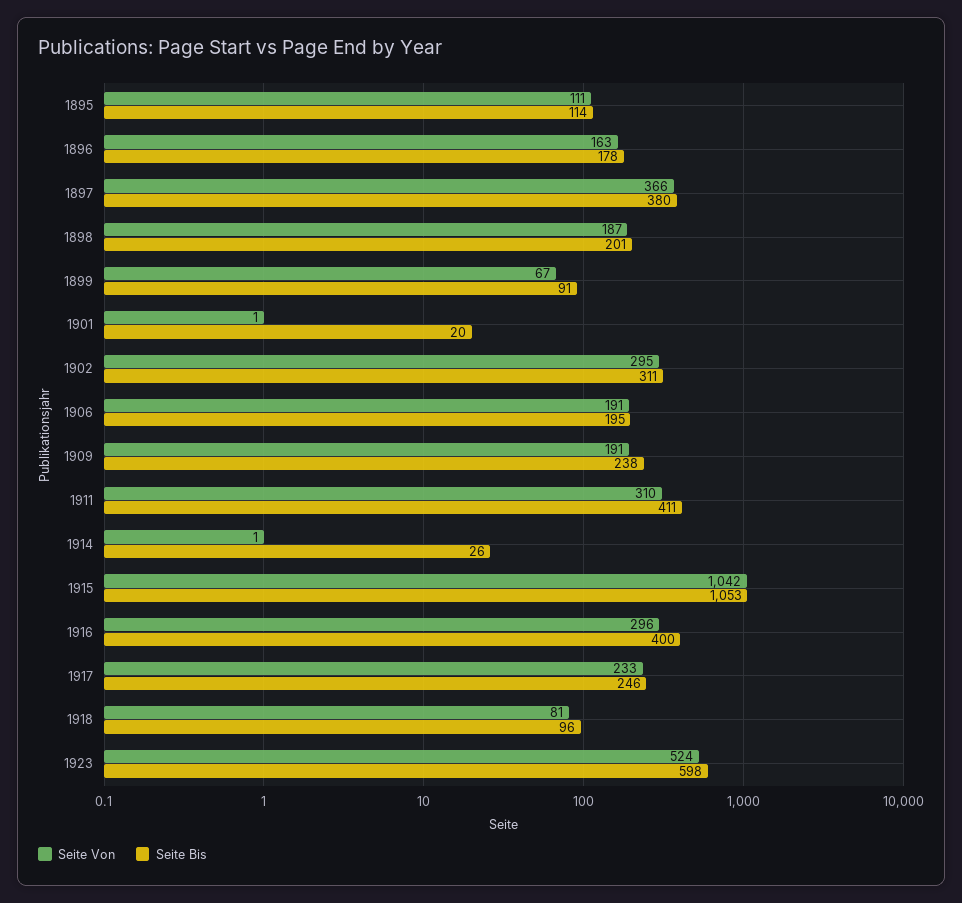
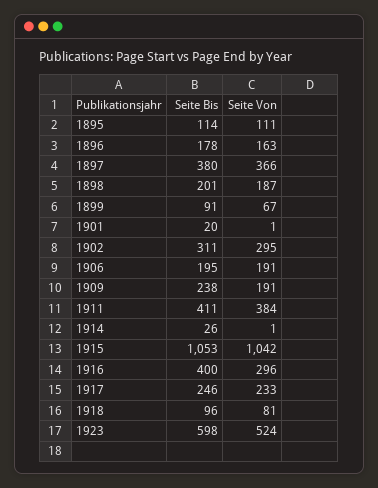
Seite Von, 1911: 310 -> 384

